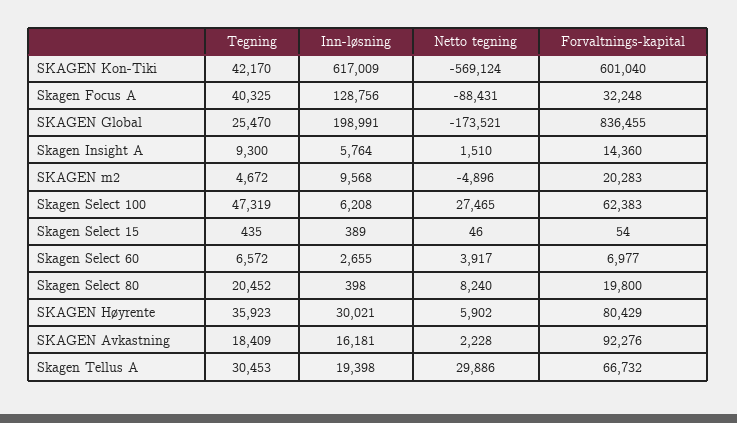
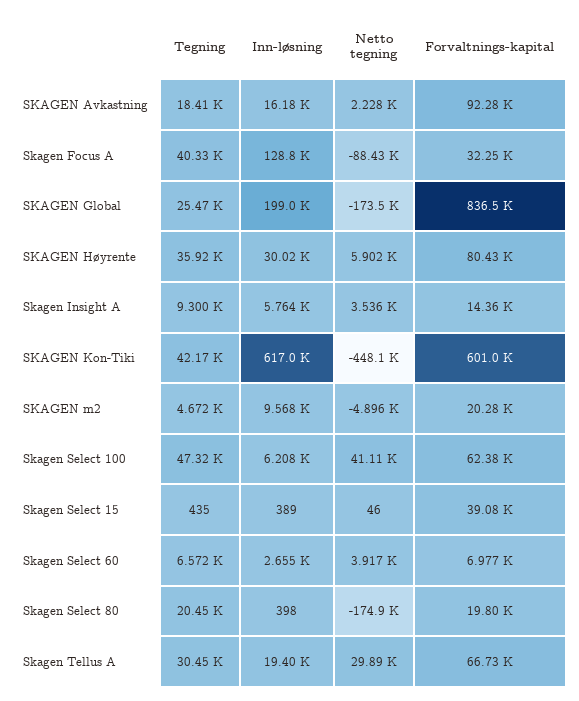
Netto tegning, SKAGEN Kon-Tiki: -569124 -> -448100
Netto tegning, Skagen Insight A: 1510 -> 3536
Netto tegning, Skagen Select 100: 27465 -> 41110
Forvaltnings-kapital, Skagen Select 15: 54 -> 39080
Netto tegning, Skagen Select 80: 8240 -> -174900

